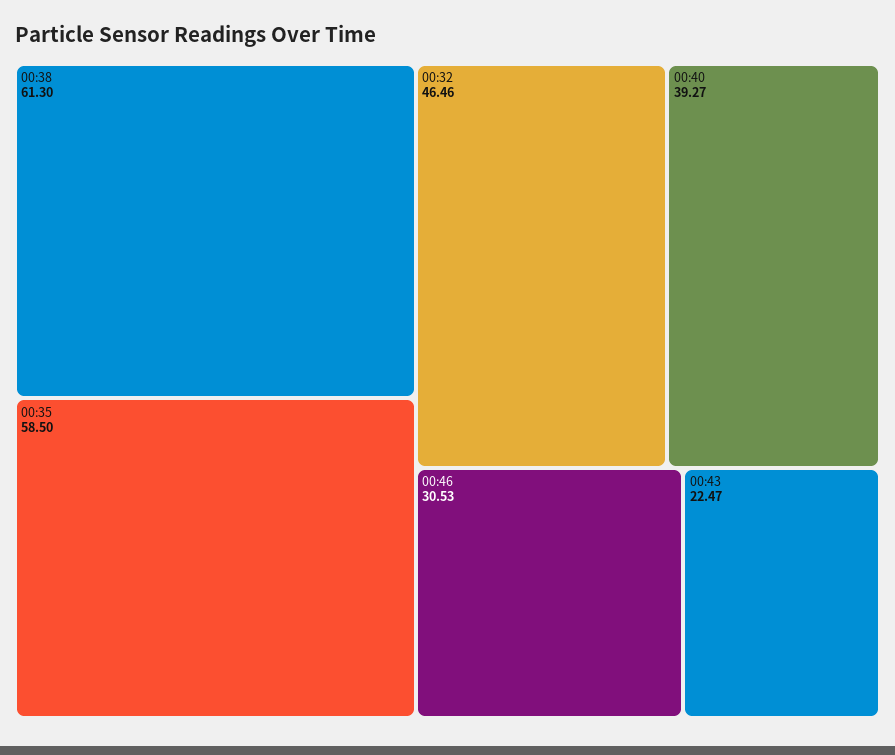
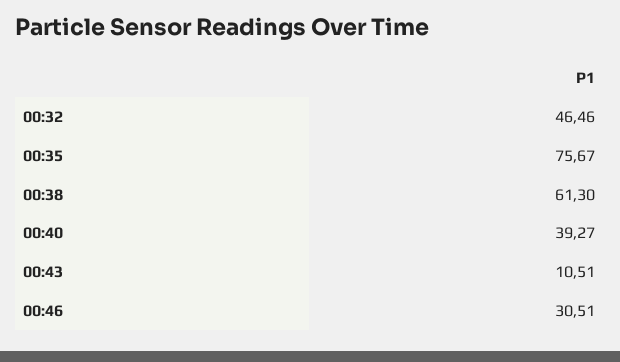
00:35: 58.5 -> 75.67
00:46: 30.53 -> 30.51
00:43: 22.47 -> 10.51

